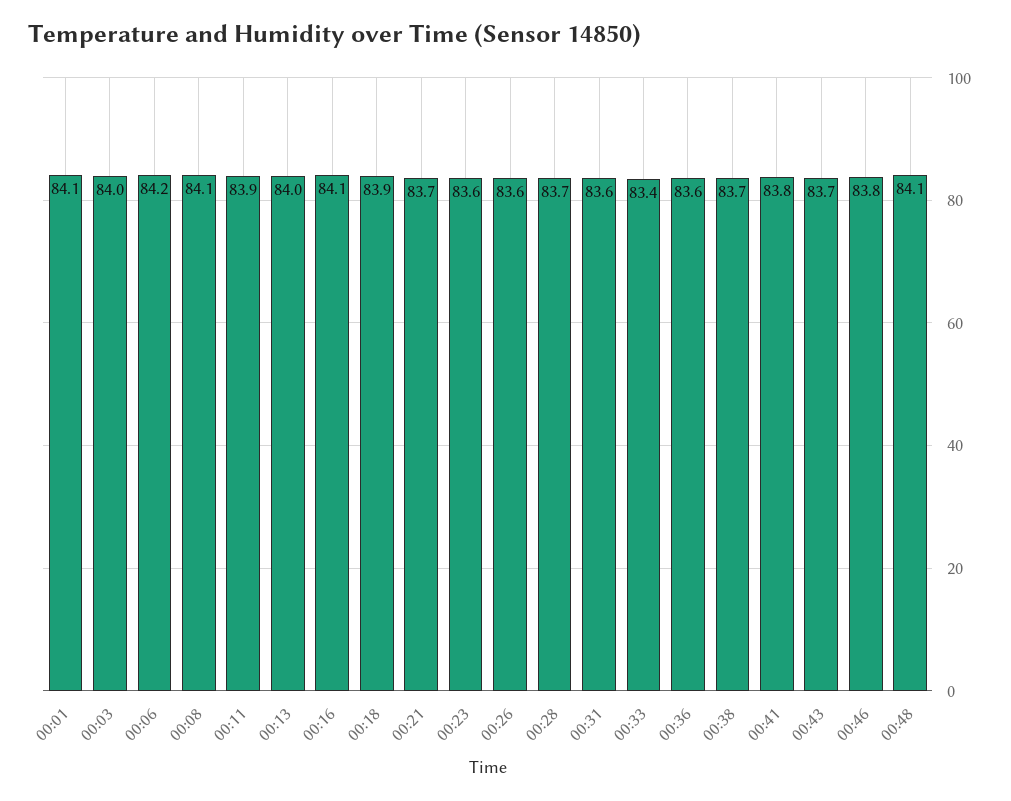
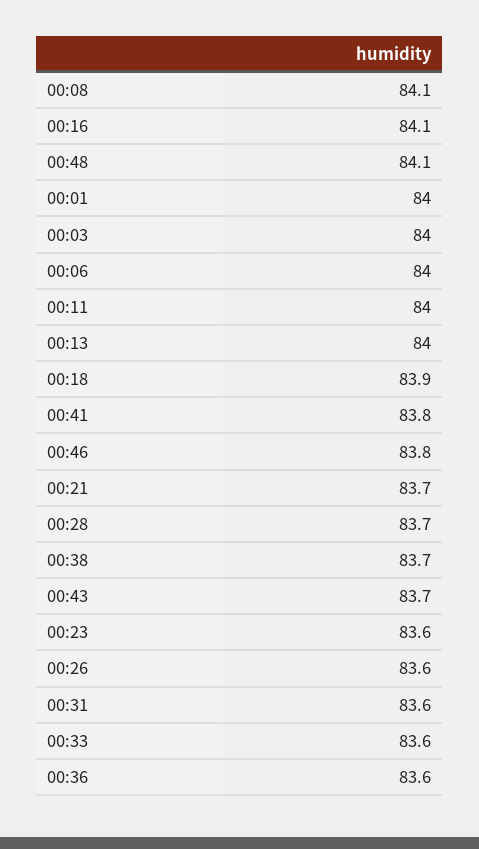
00:01: 84.1 -> 84
00:06: 84.2 -> 84
00:11: 83.9 -> 84
00:33: 83.4 -> 83.6

